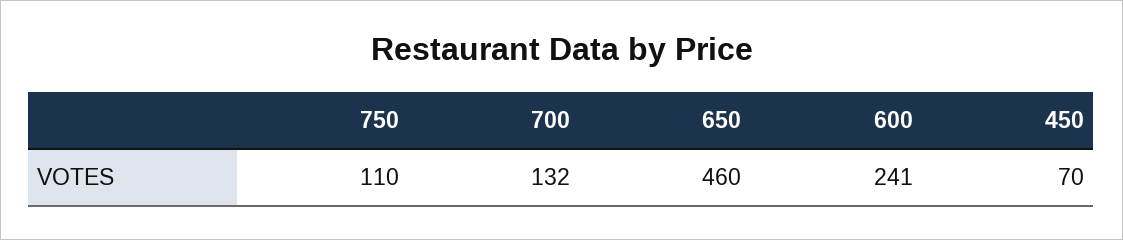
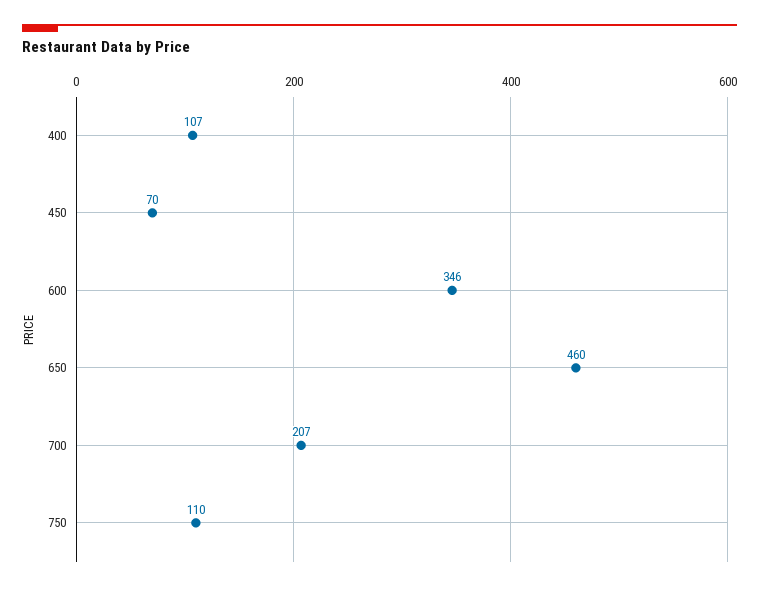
700: 132 -> 207
600: 241 -> 346
400: none -> 107

